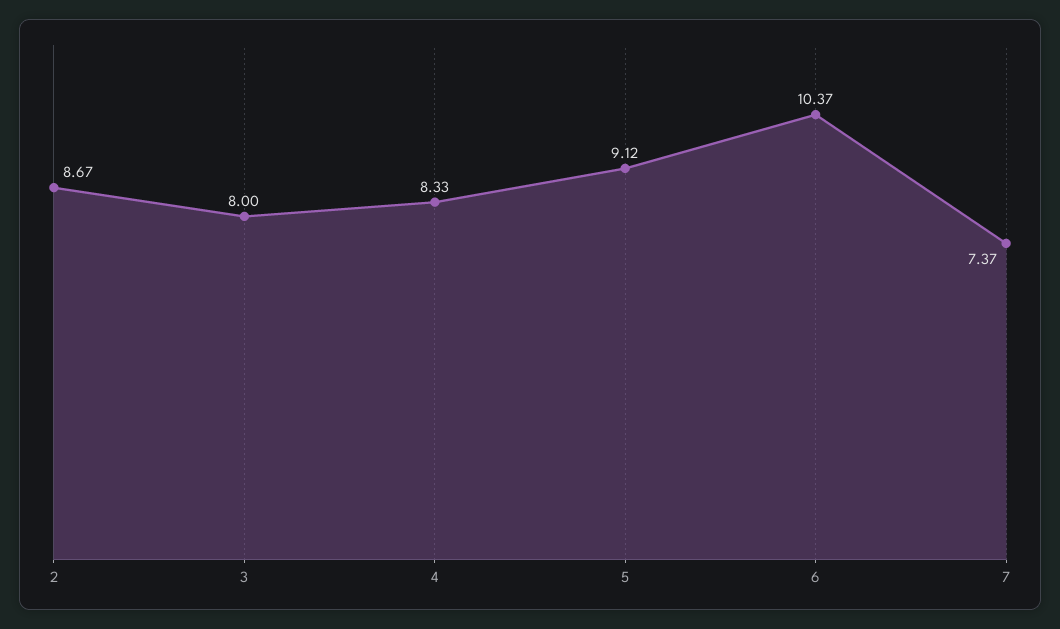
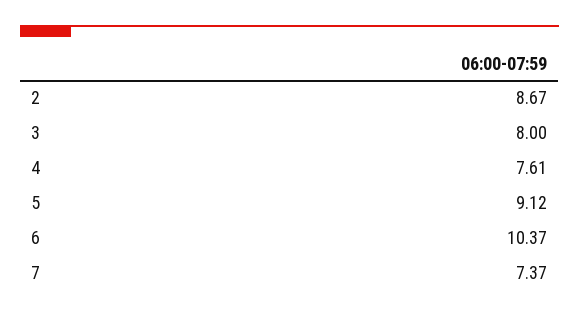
4: 8.33 -> 7.61

